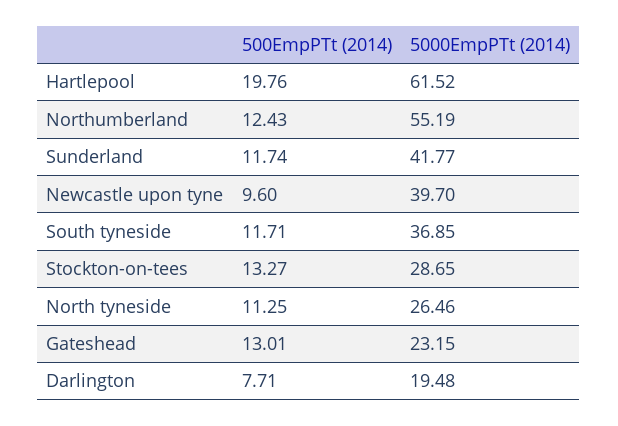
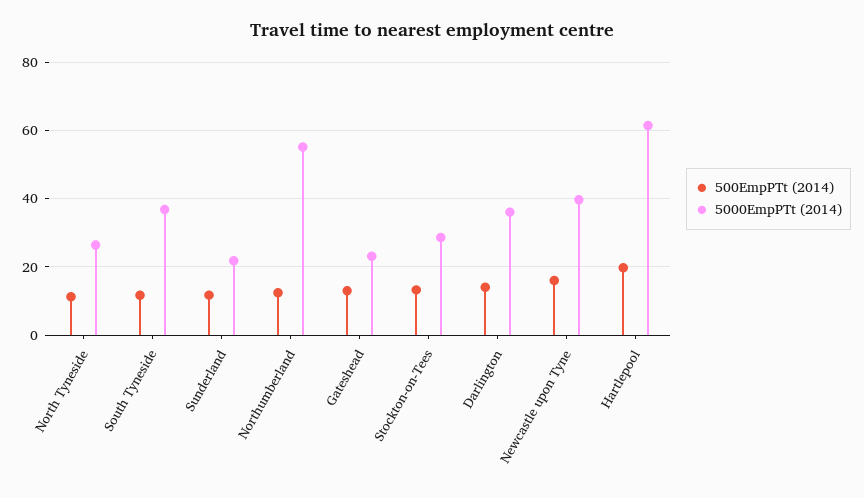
5000EmpPTt (2014), Sunderland: 41.77 -> 22
500EmpPTt (2014), Newcastle upon tyne: 9.6 -> 16
500EmpPTt (2014), Darlington: 7.71 -> 14
5000EmpPTt (2014), Darlington: 19.48 -> 36

